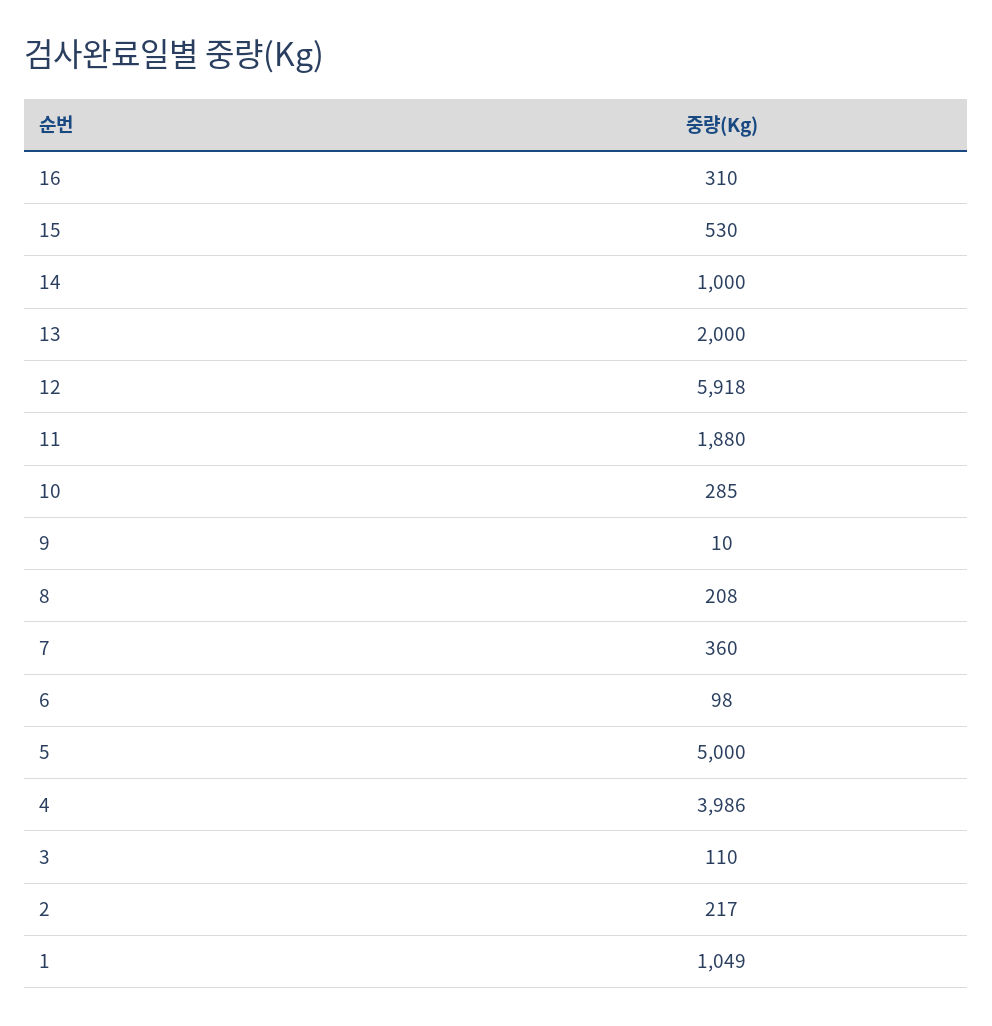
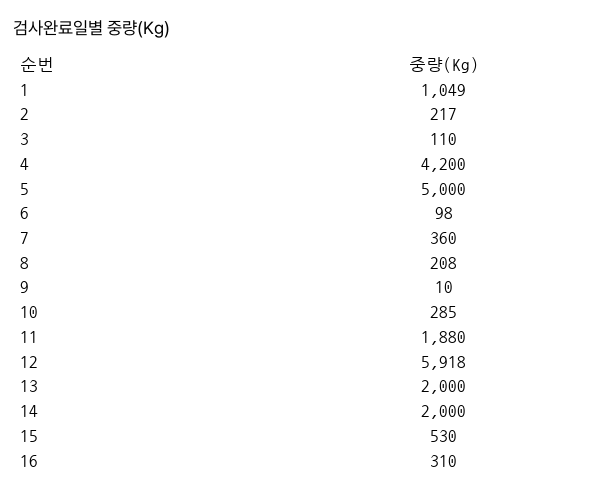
14: 1000 -> 2000
4: 3986 -> 4200

